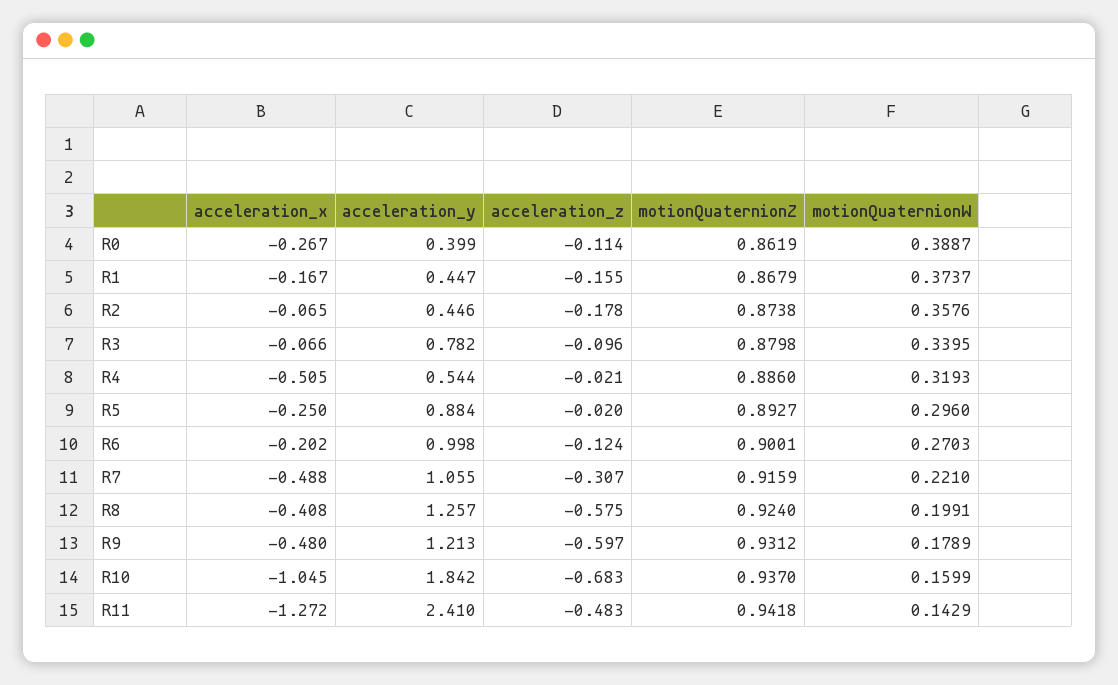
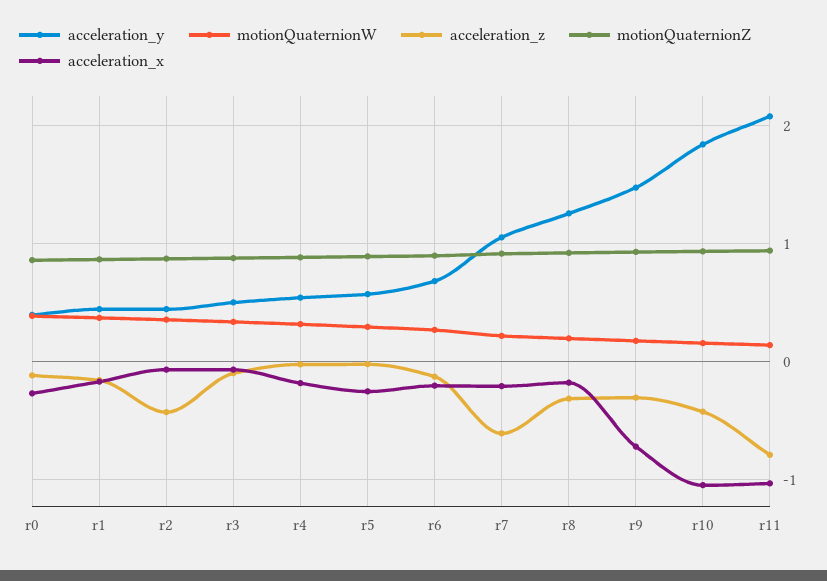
acceleration_z, R2: -0.178 -> -0.4
acceleration_y, R3: 0.782 -> 0.5
acceleration_x, R4: -0.505 -> -0.2
acceleration_y, R5: 0.884 -> 0.6
acceleration_y, R6: 0.998 -> 0.7
acceleration_x, R7: -0.488 -> -0.2
acceleration_z, R7: -0.307 -> -0.6
acceleration_x, R8: -0.408 -> -0.2
acceleration_z, R8: -0.575 -> -0.3
acceleration_x, R9: -0.48 -> -0.7
acceleration_y, R9: 1.213 -> 1.5
acceleration_z, R9: -0.597 -> -0.3
acceleration_z, R10: -0.683 -> -0.4
acceleration_x, R11: -1.272 -> -1
acceleration_y, R11: 2.41 -> 2.1
acceleration_z, R11: -0.483 -> -0.8

